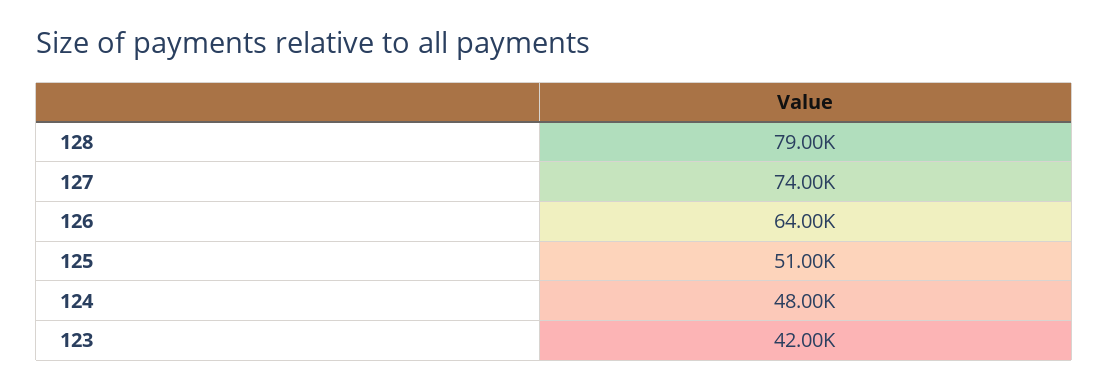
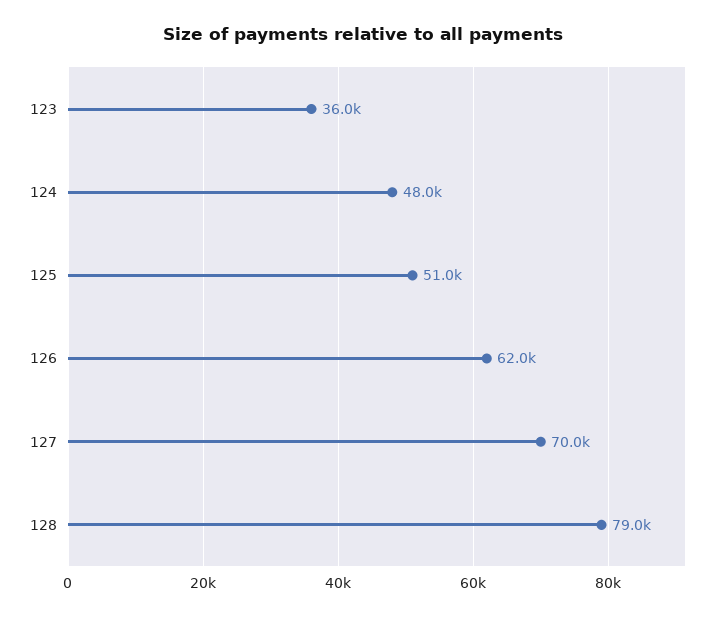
127: 74000 -> 70000
126: 64000 -> 62000
123: 42000 -> 36000

